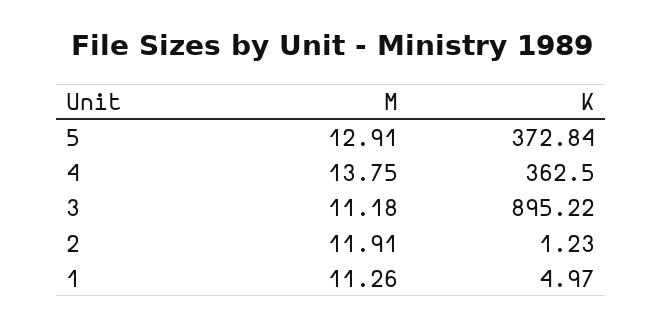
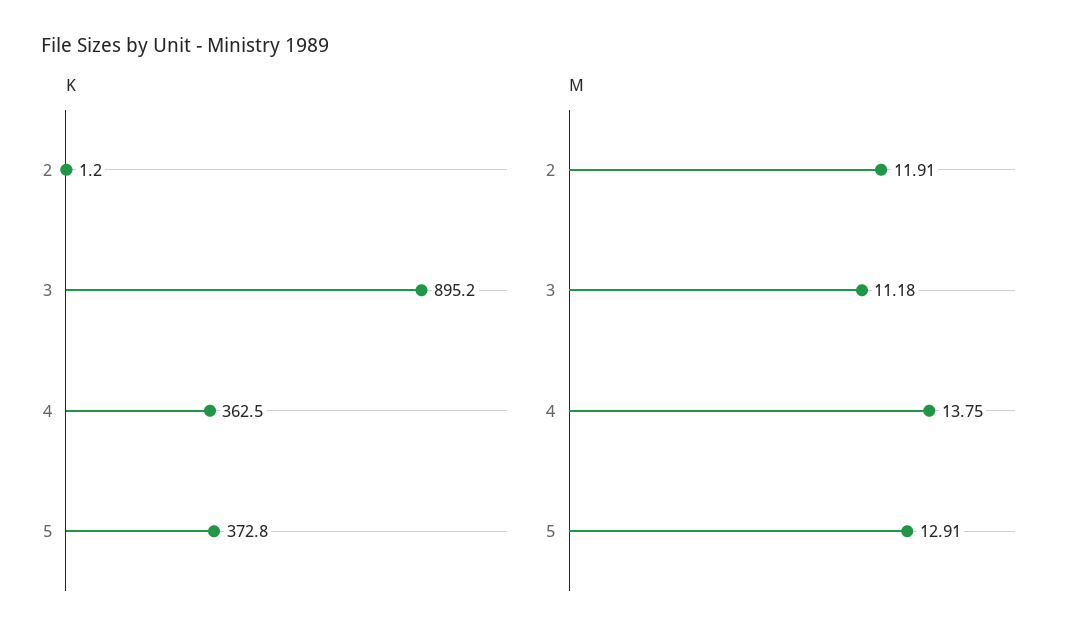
M, 1: 11.26 -> none
K, 1: 4.97 -> none

